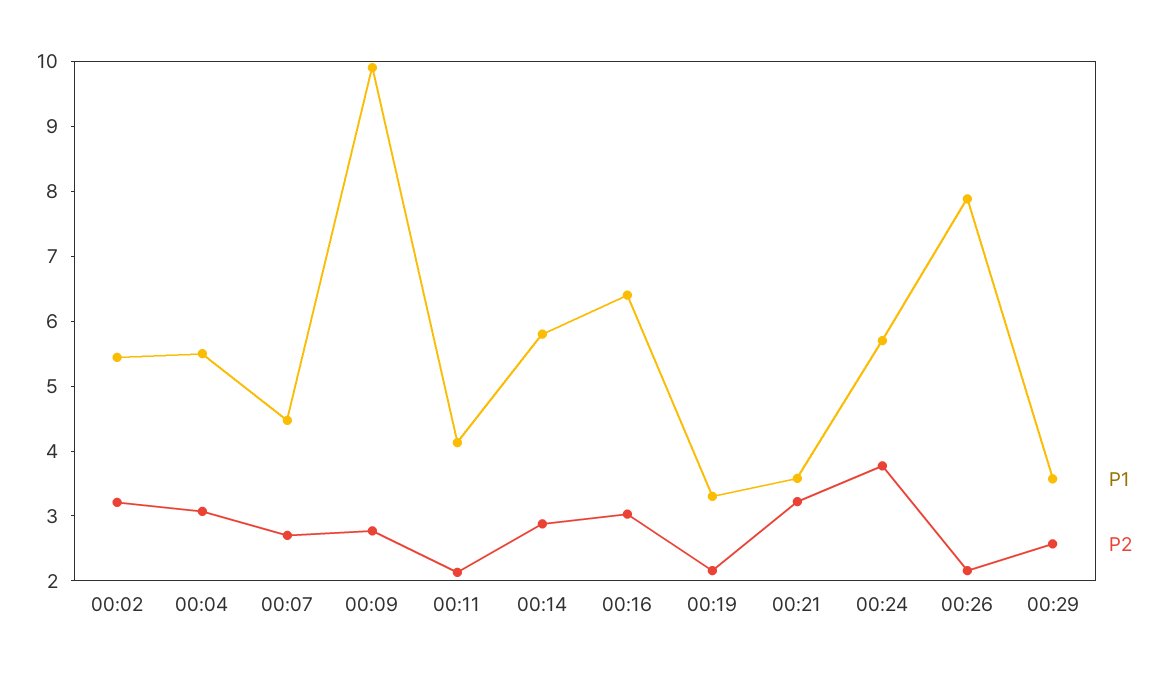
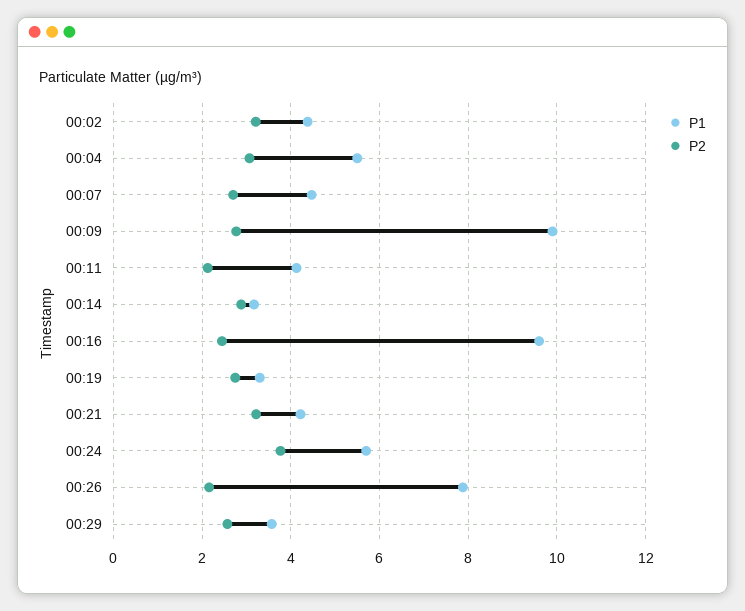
P1, 00:02: 5.4 -> 4.4
P1, 00:14: 5.8 -> 3.2
P1, 00:16: 6.4 -> 9.6
P2, 00:16: 3 -> 2.4
P2, 00:19: 2.2 -> 2.8
P1, 00:21: 3.6 -> 4.2

